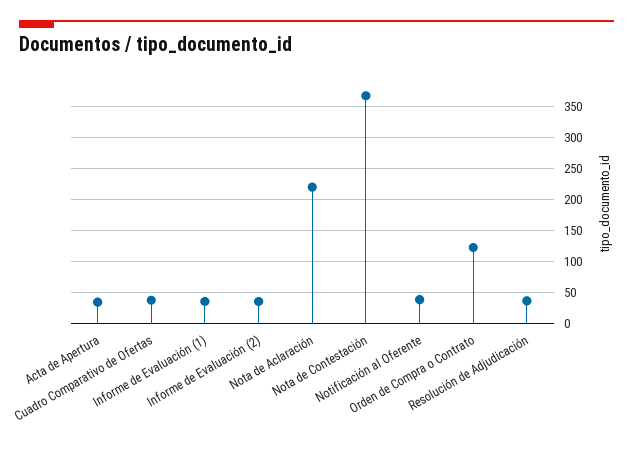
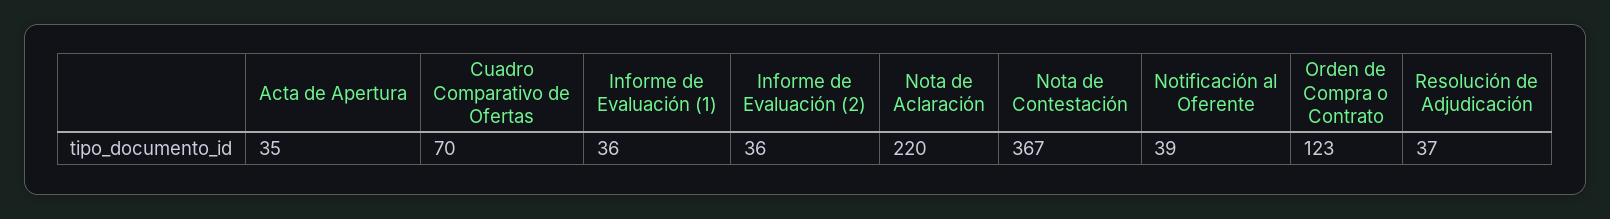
Cuadro Comparativo de Ofertas: 40 -> 70

